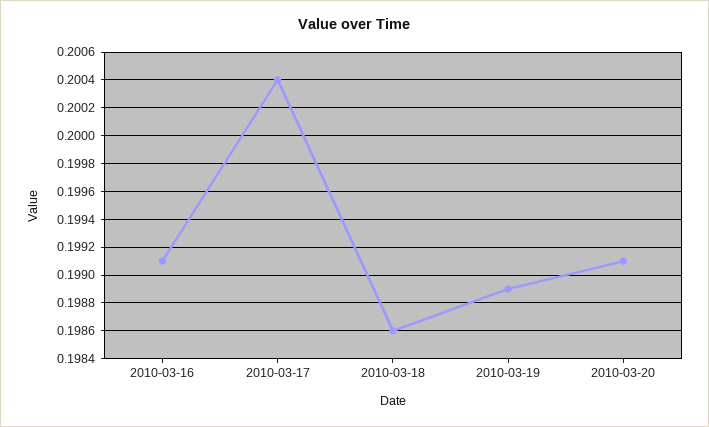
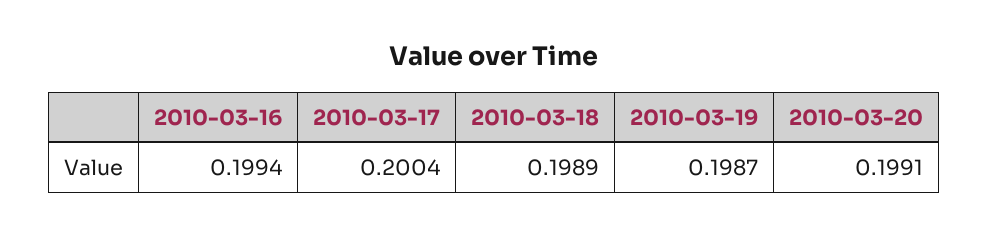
2010-03-16: 0.1991 -> 0.1994
2010-03-18: 0.1986 -> 0.1989
2010-03-19: 0.1989 -> 0.1987

